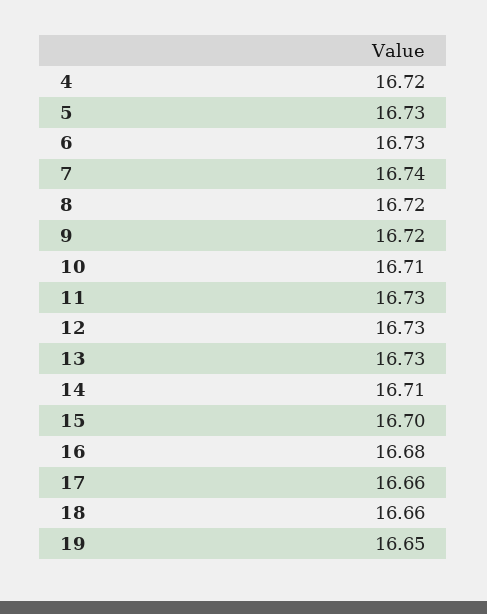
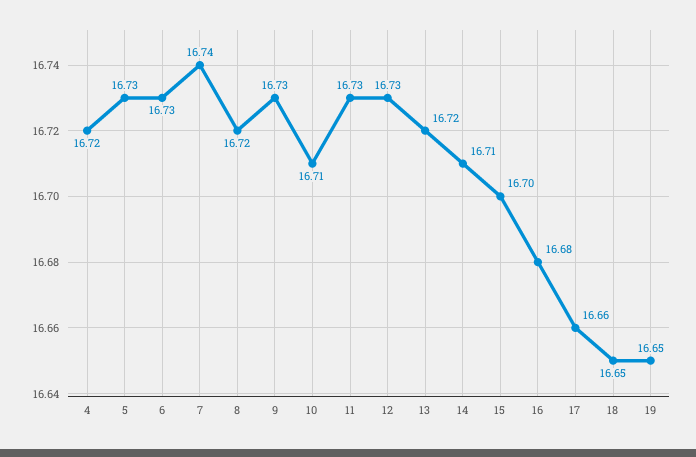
9: 16.72 -> 16.73
13: 16.73 -> 16.72
18: 16.66 -> 16.65

